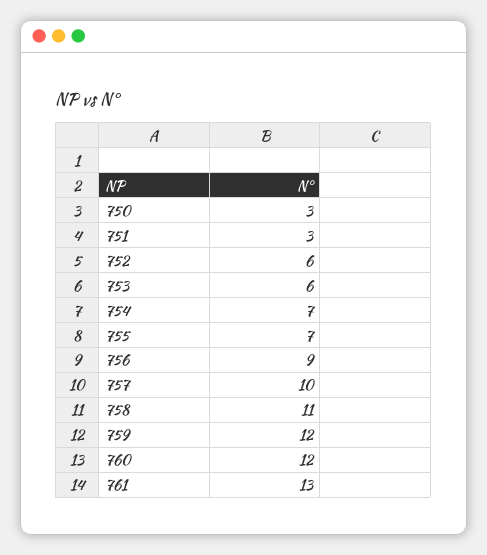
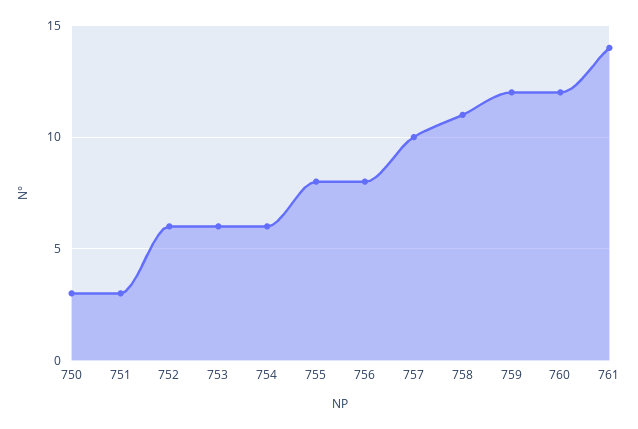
754: 7 -> 6
755: 7 -> 8
756: 9 -> 8
761: 13 -> 14

